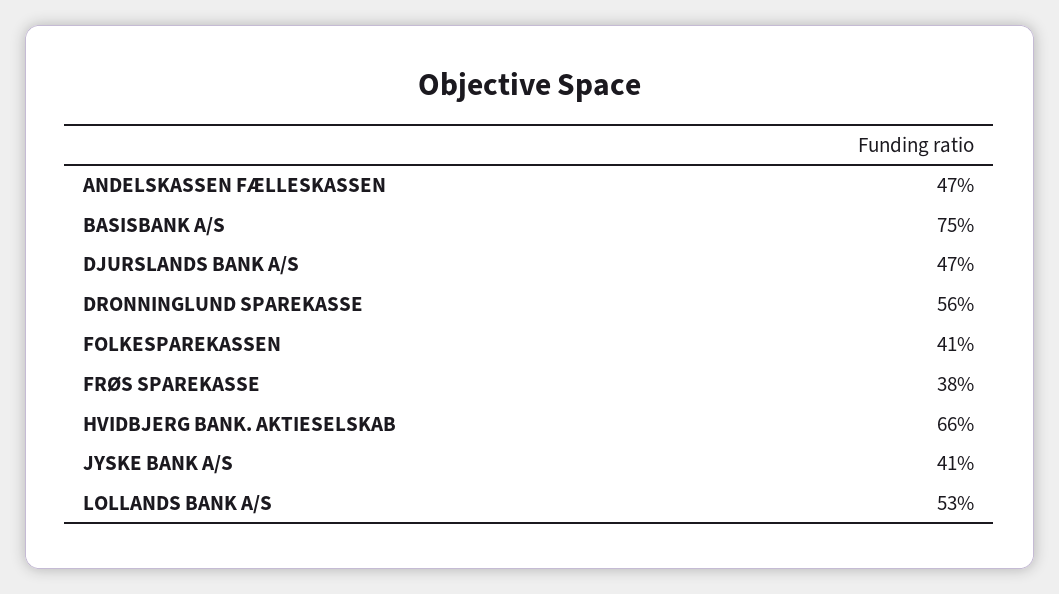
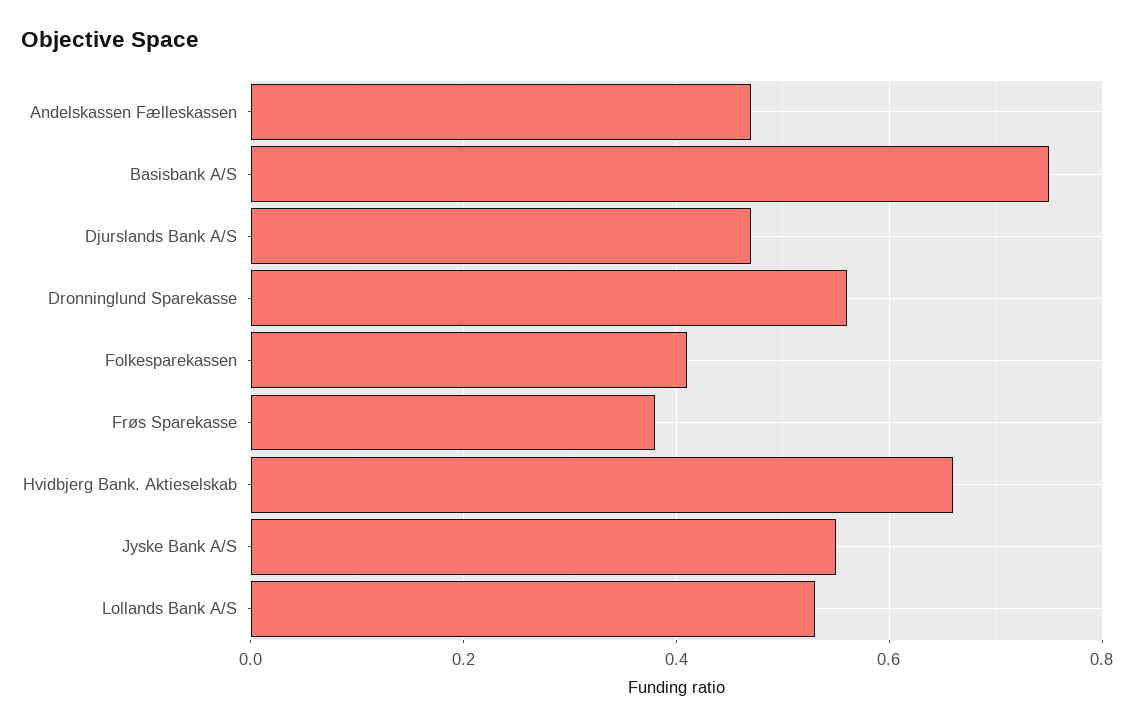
JYSKE BANK A/S: 0.41 -> 0.55

